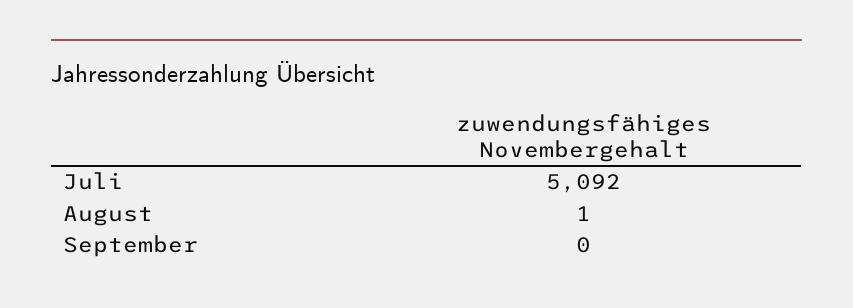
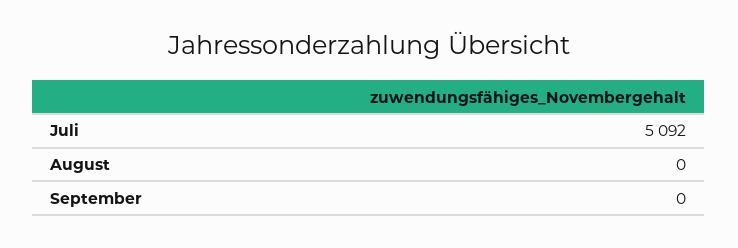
August: 1 -> 0

